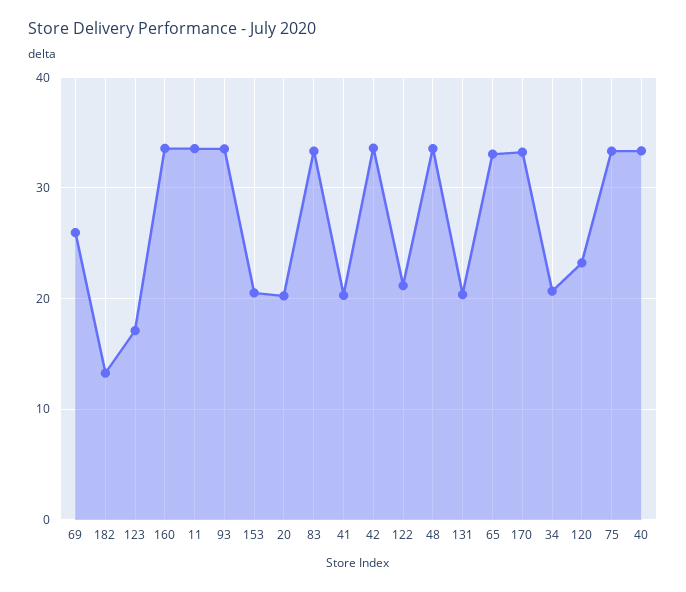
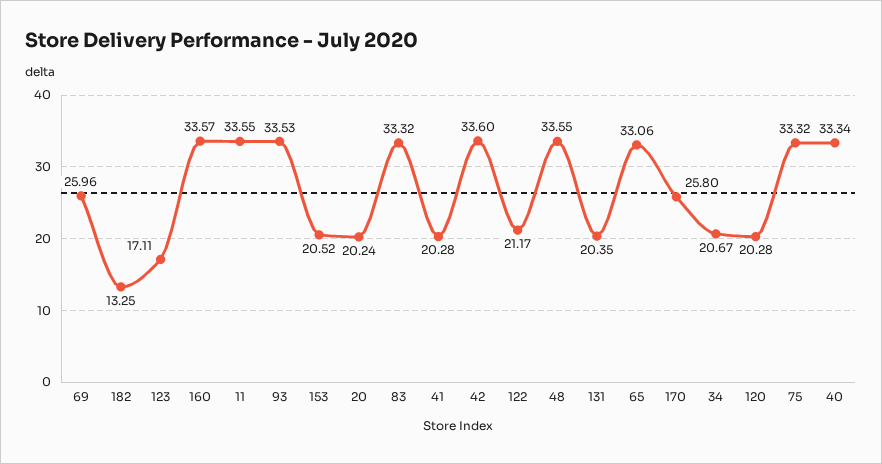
170: 33 -> 25.8
120: 23 -> 20.28

